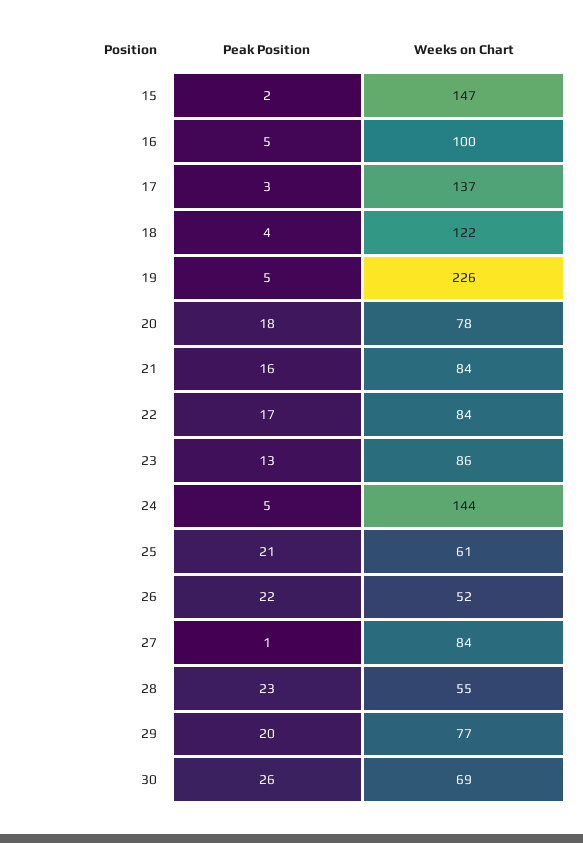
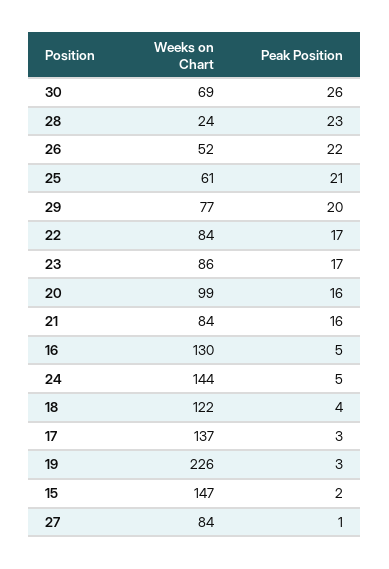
Weeks on Chart, 16: 100 -> 130
Peak Position, 19: 5 -> 3
Peak Position, 20: 18 -> 16
Weeks on Chart, 20: 78 -> 99
Peak Position, 23: 13 -> 17
Weeks on Chart, 28: 55 -> 24

